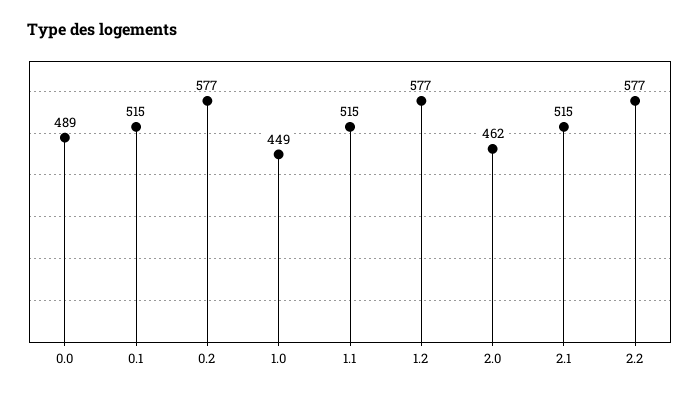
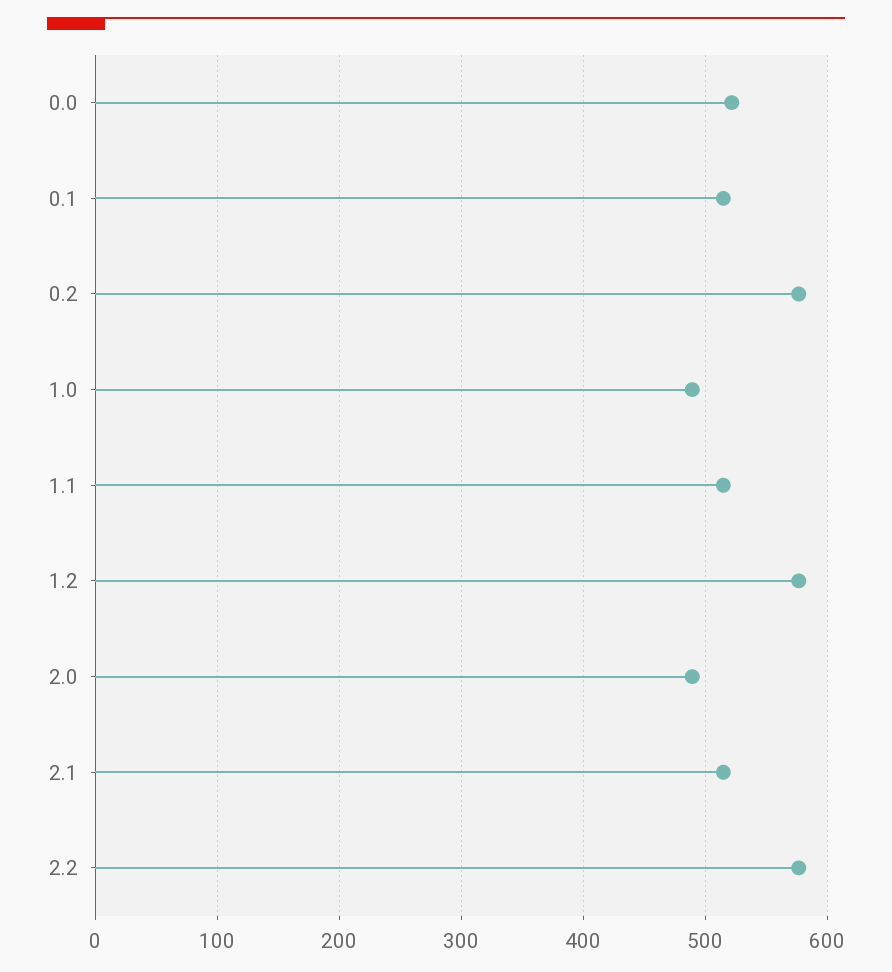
0.0: 489 -> 520
1.0: 449 -> 490
2.0: 462 -> 490

